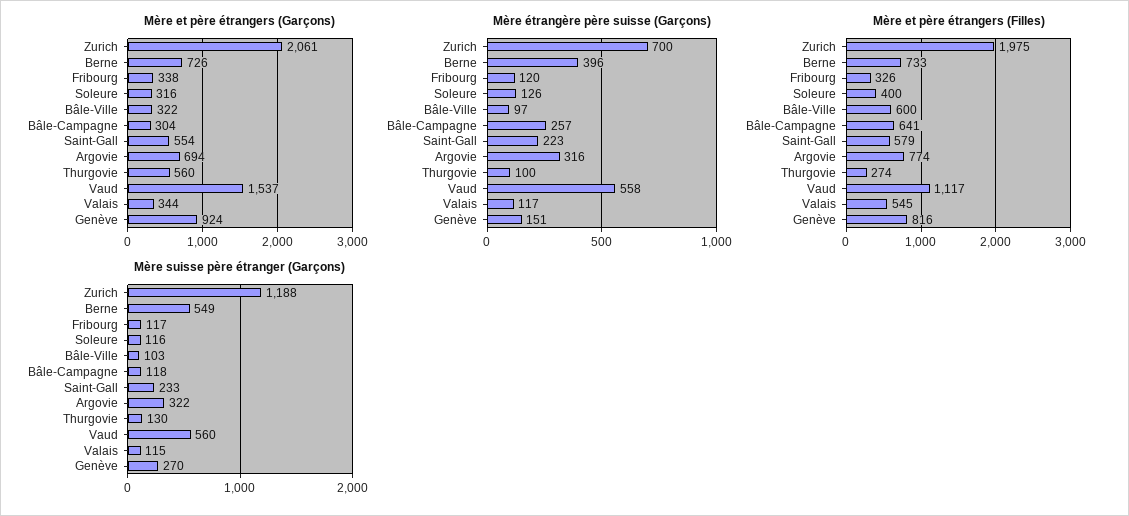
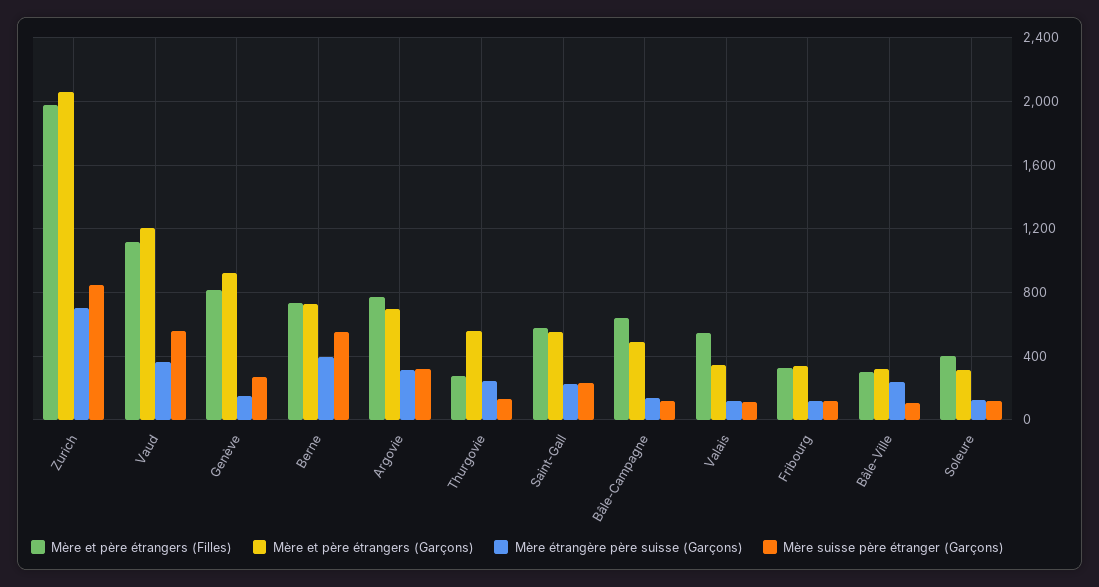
Mère et père étrangers (Garçons), Bâle-Campagne: 304 -> 500
Mère et père étrangers (Garçons), Vaud: 1537 -> 1200
Mère étrangère père suisse (Garçons), Bâle-Ville: 97 -> 250
Mère étrangère père suisse (Garçons), Bâle-Campagne: 257 -> 150
Mère étrangère père suisse (Garçons), Thurgovie: 100 -> 250
Mère étrangère père suisse (Garçons), Vaud: 558 -> 350
Mère et père étrangers (Filles), Bâle-Ville: 600 -> 300
Mère suisse père étranger (Garçons), Zurich: 1188 -> 850

